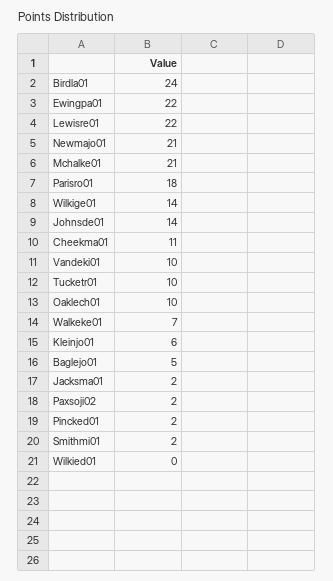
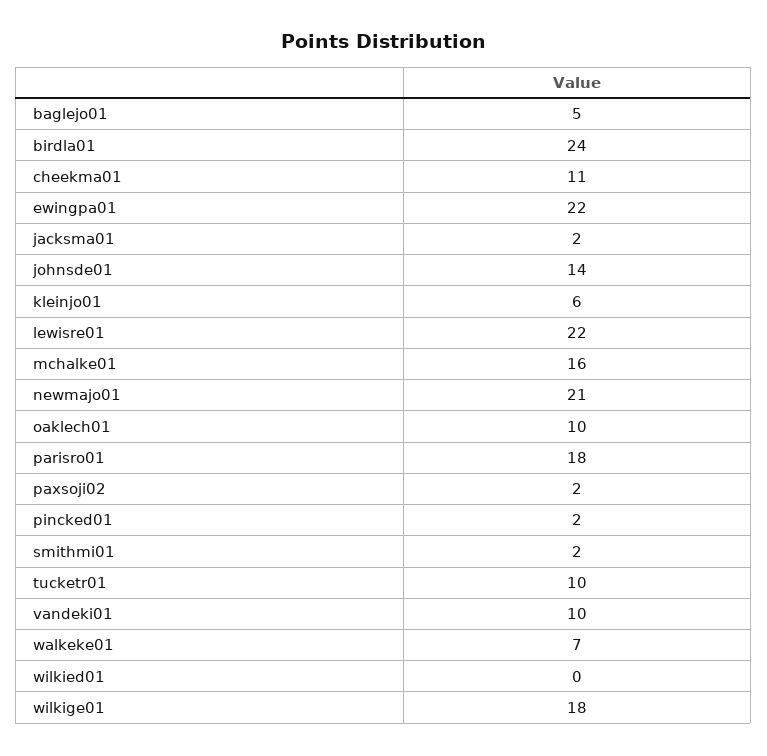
Mchalke01: 21 -> 16
Wilkige01: 14 -> 18

